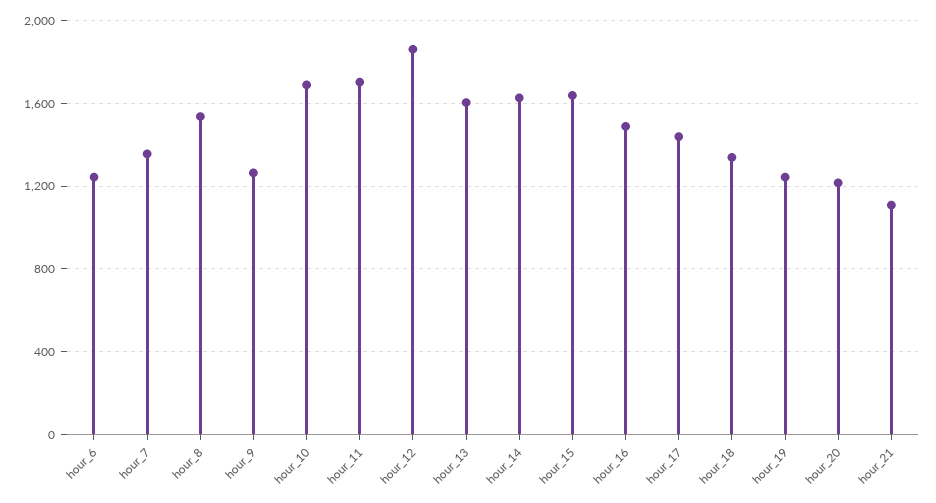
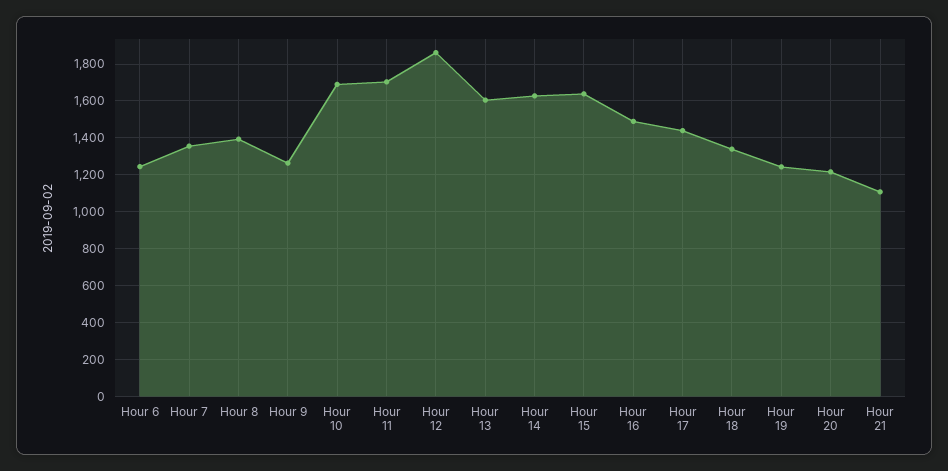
hour_8: 1550 -> 1400

